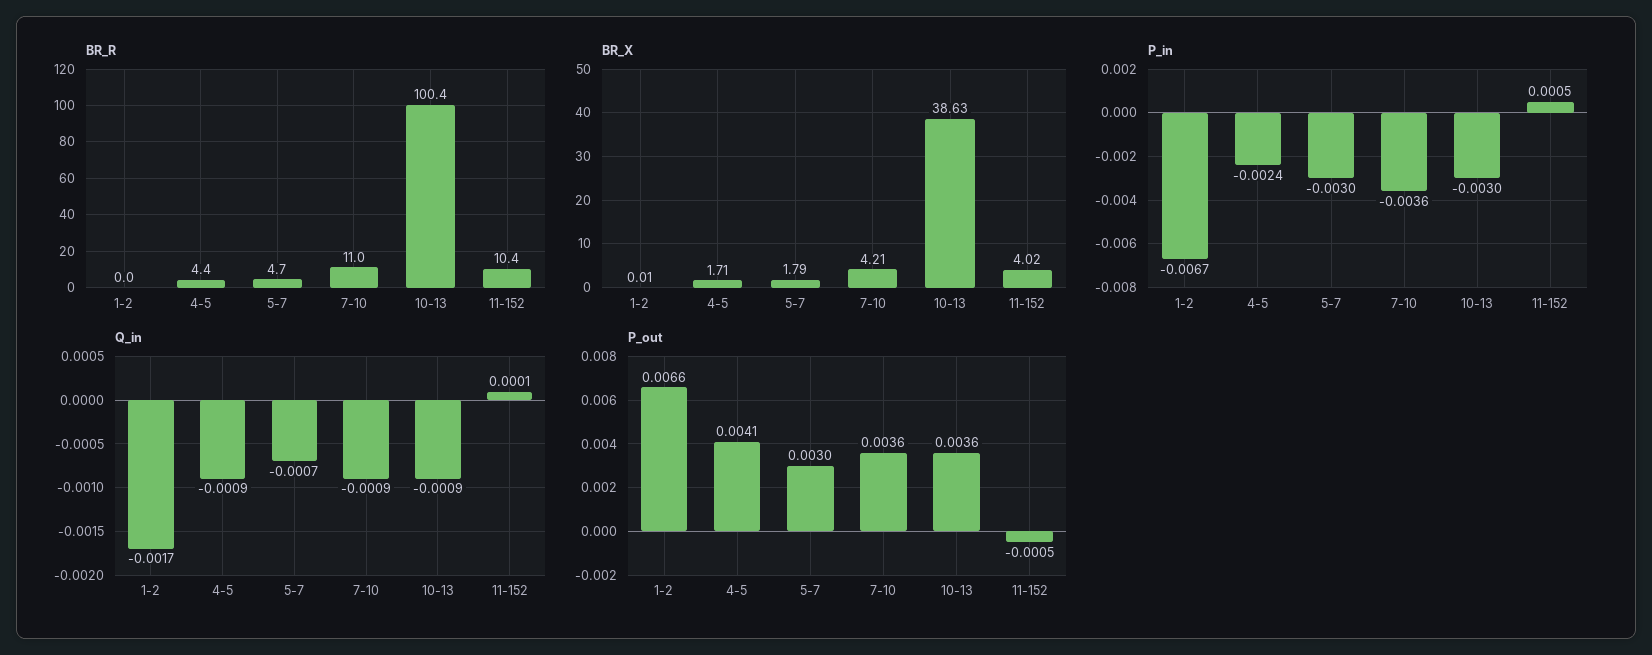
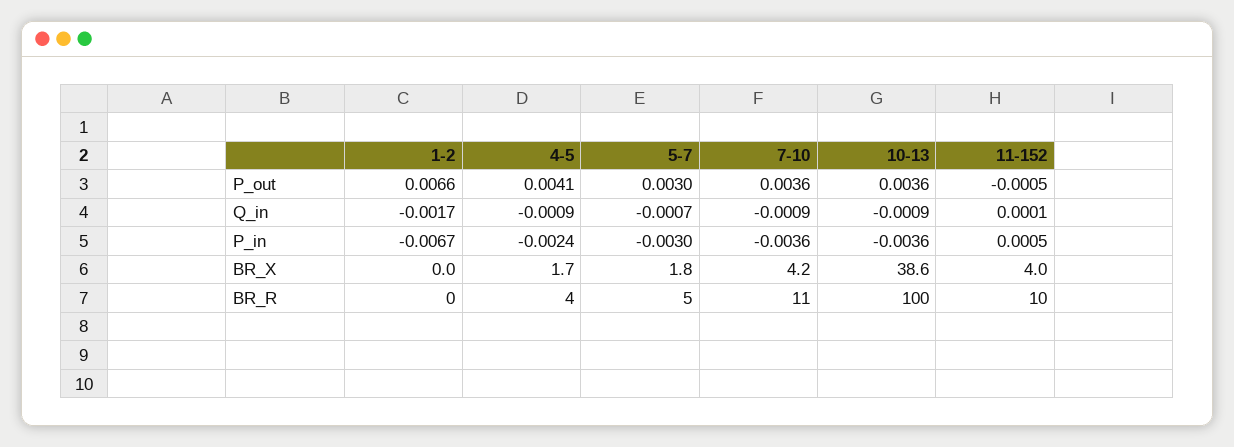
P_in, 10-13: -0.003 -> -0.0036

